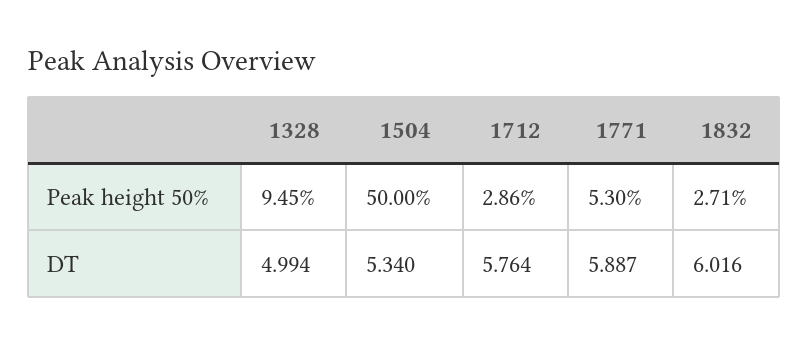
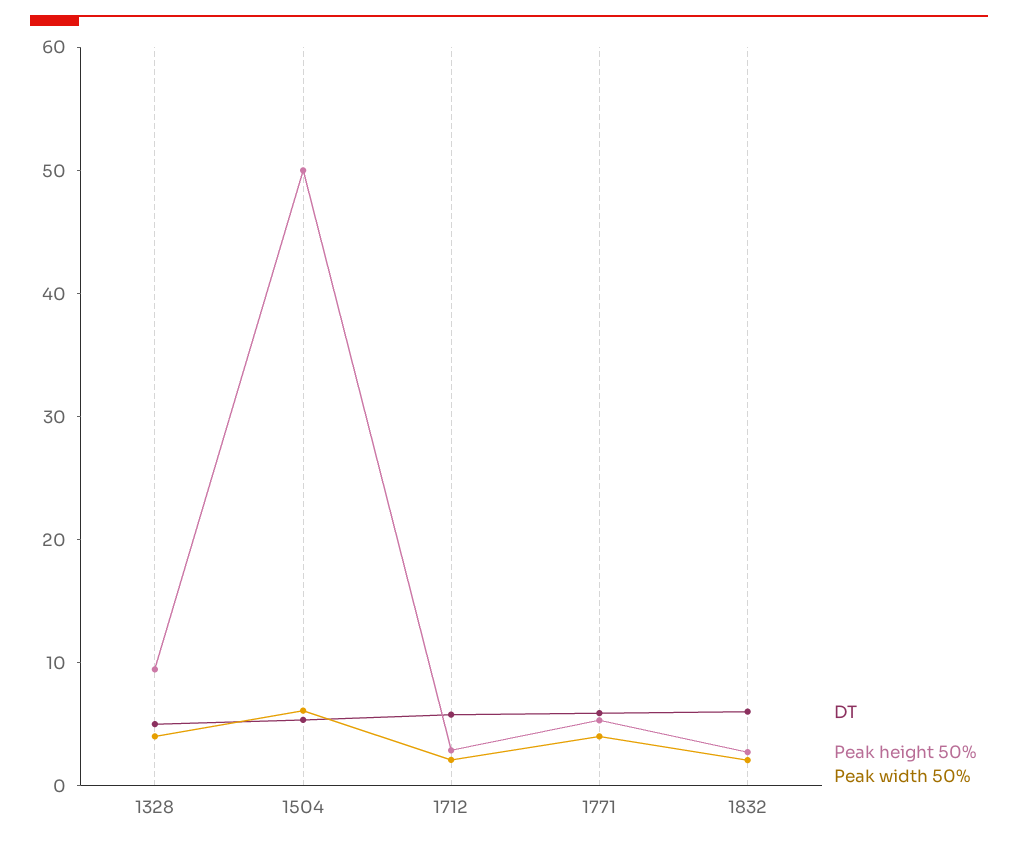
Peak width 50%, 1328: none -> 4
Peak width 50%, 1504: none -> 6
Peak width 50%, 1712: none -> 2
Peak width 50%, 1771: none -> 4
Peak width 50%, 1832: none -> 2

